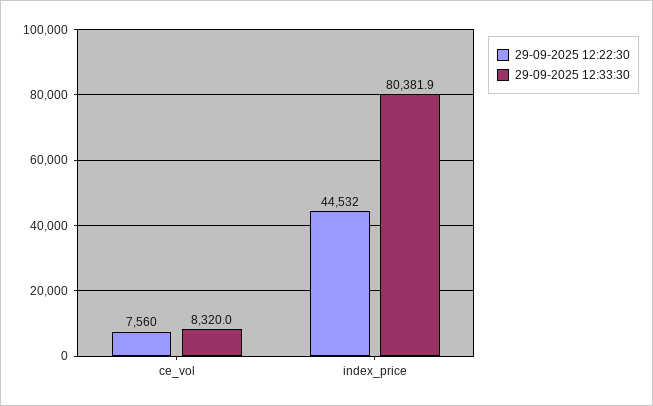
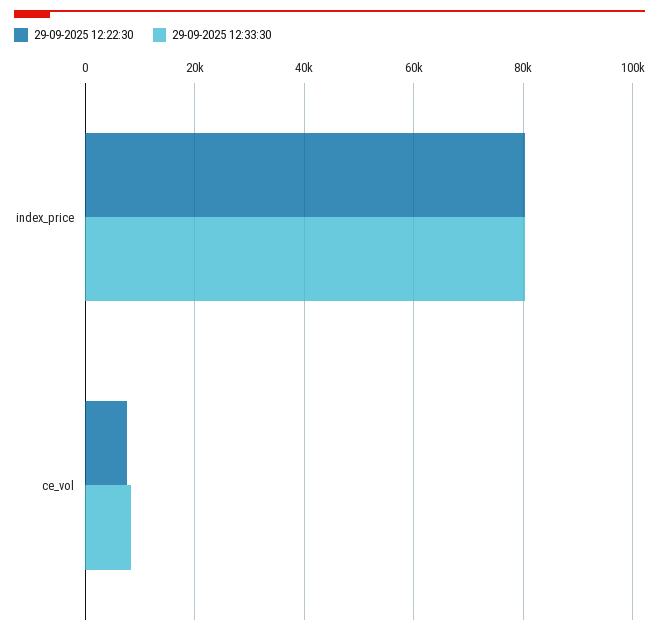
29-09-2025 12:22:30, index_price: 44532 -> 80000

